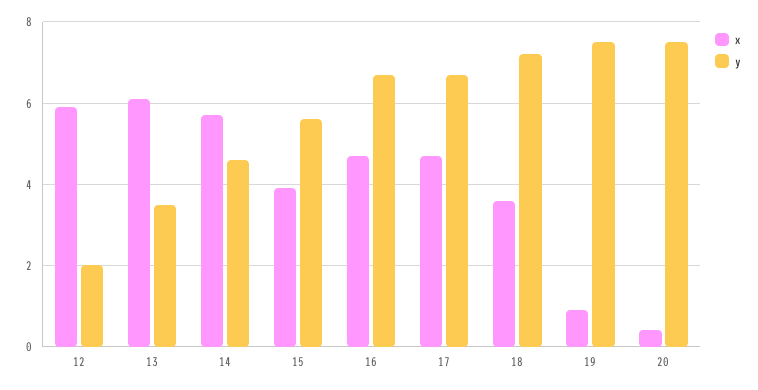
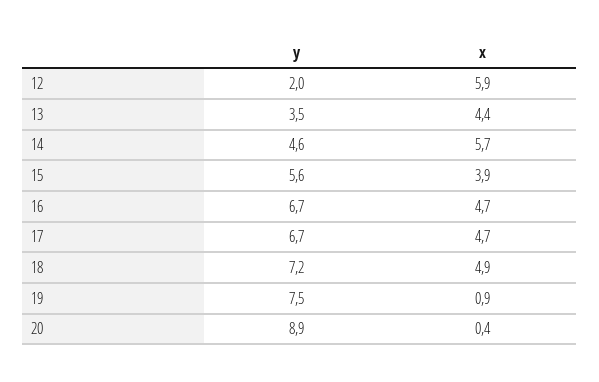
x, 13: 6 -> 4.4
x, 18: 3.5 -> 4.9
y, 20: 7.5 -> 8.9

